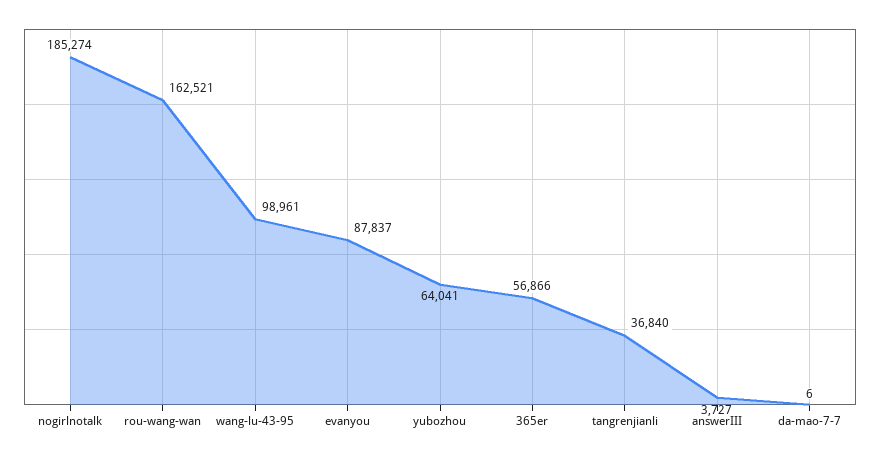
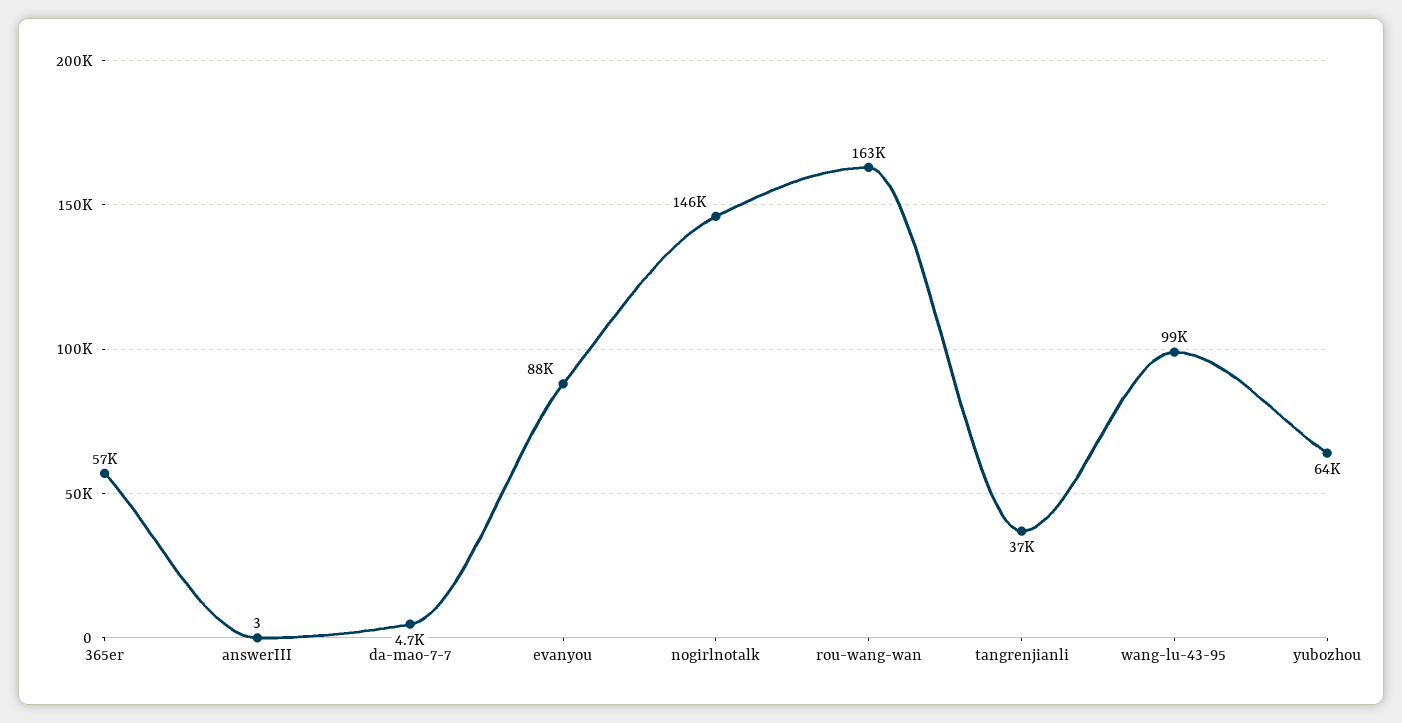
nogirlnotalk: 185274 -> 146000
answerIII: 3727 -> 3
da-mao-7-7: 6 -> 4700

